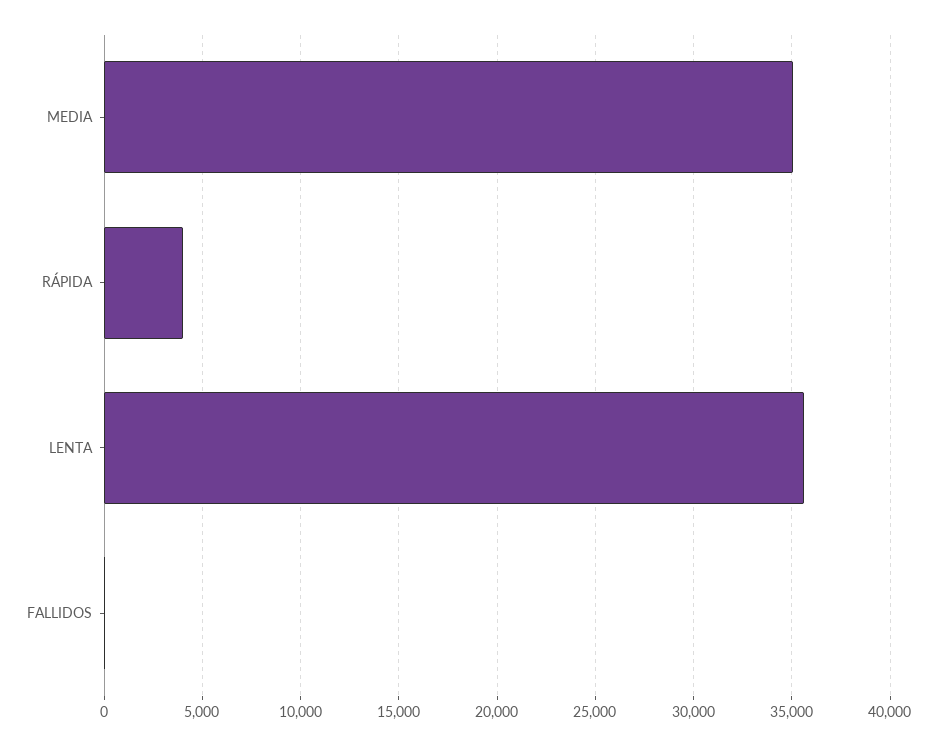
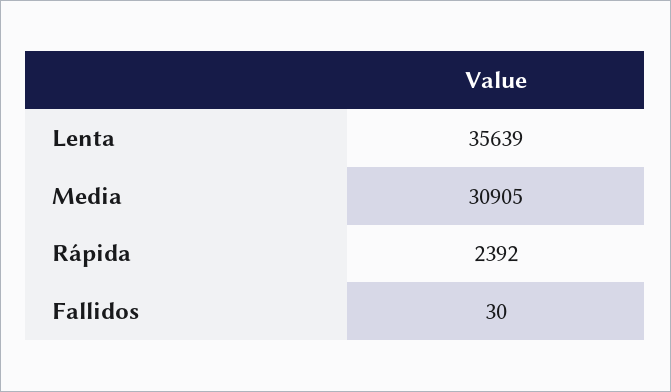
MEDIA: 35000 -> 30905
RÁPIDA: 4000 -> 2392

